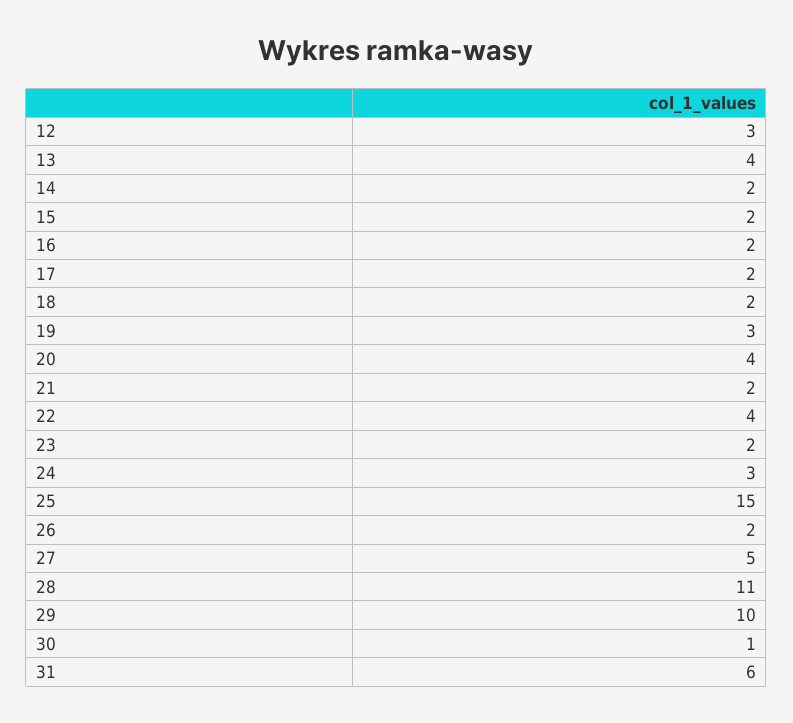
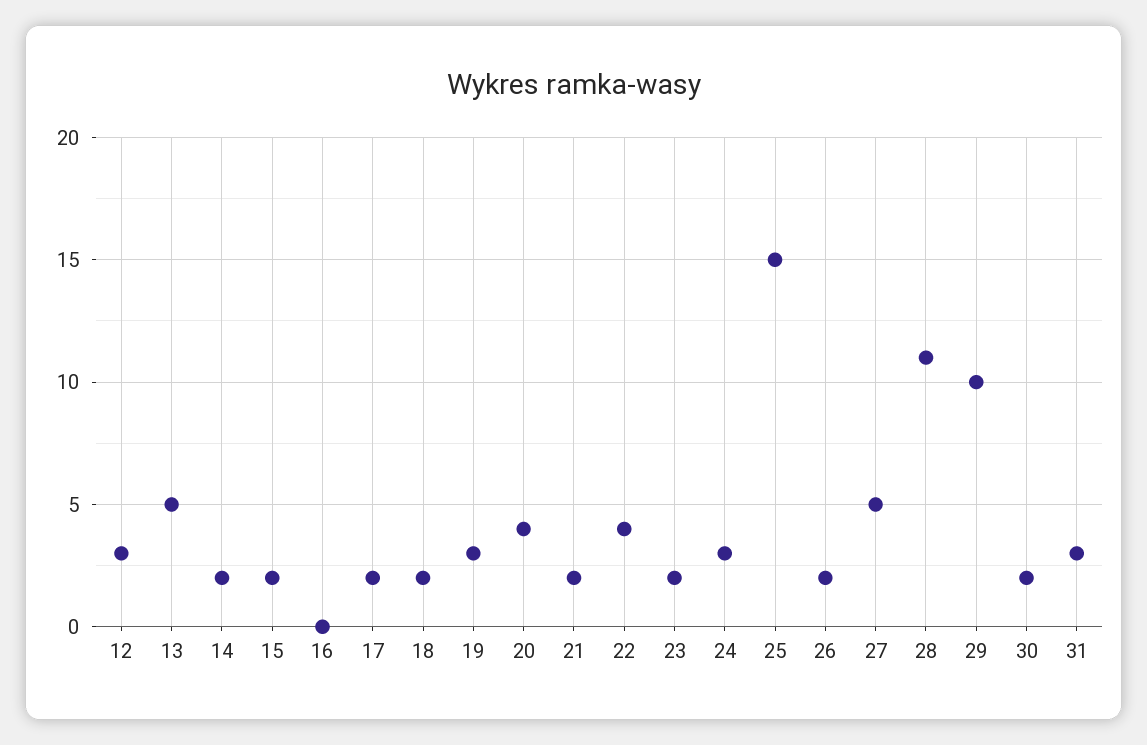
13: 4 -> 5
16: 2 -> 0
30: 1 -> 2
31: 6 -> 3

